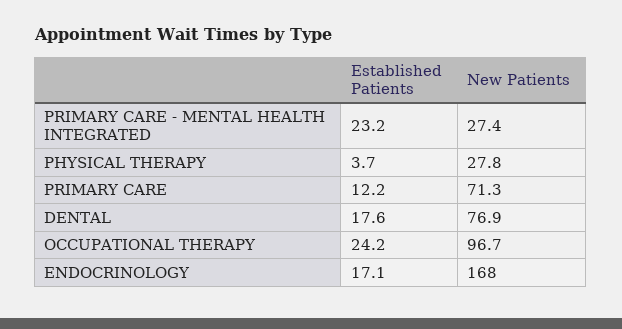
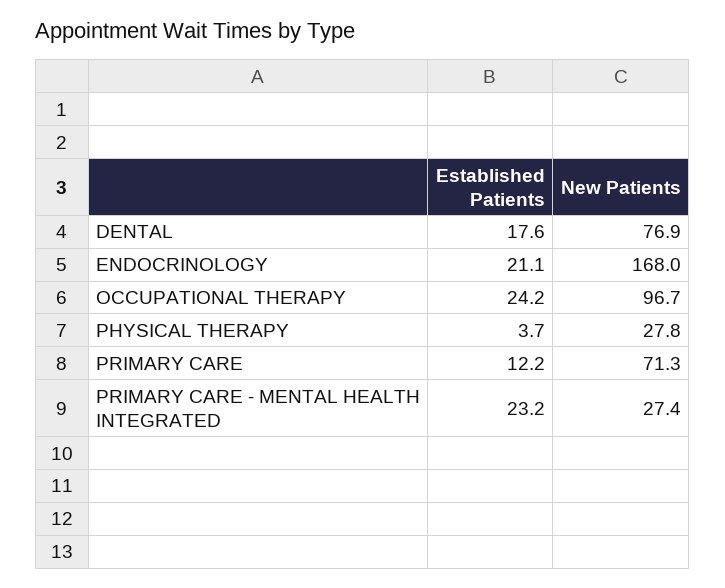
Established Patients, ENDOCRINOLOGY: 17.1 -> 21.1

